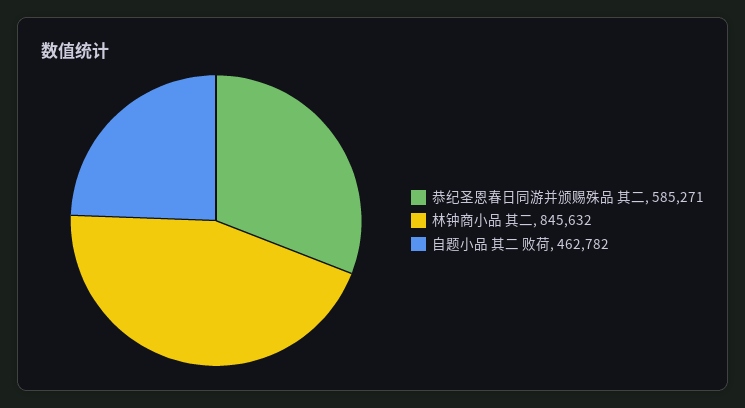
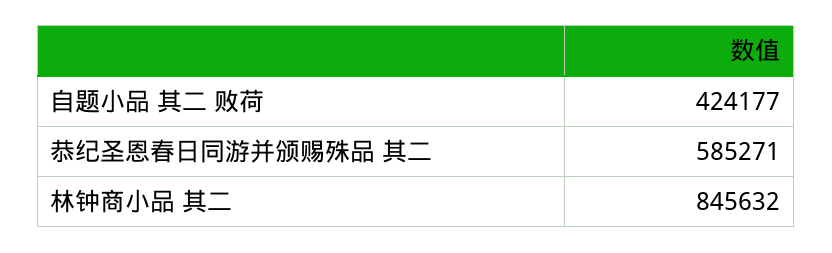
自题小品 其二 败荷: 462782 -> 424177

